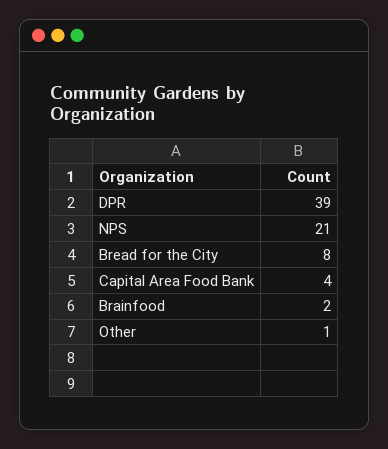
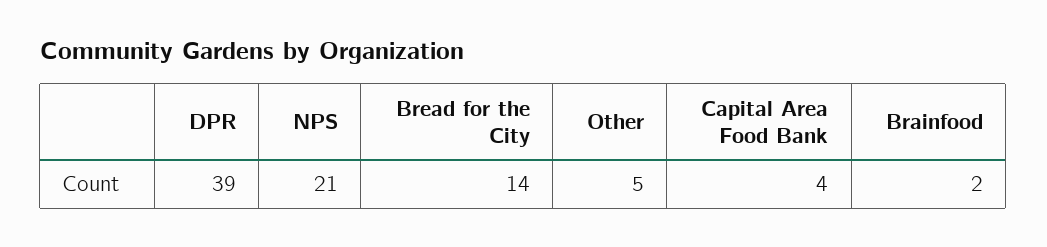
Bread for the City: 8 -> 14
Other: 1 -> 5

